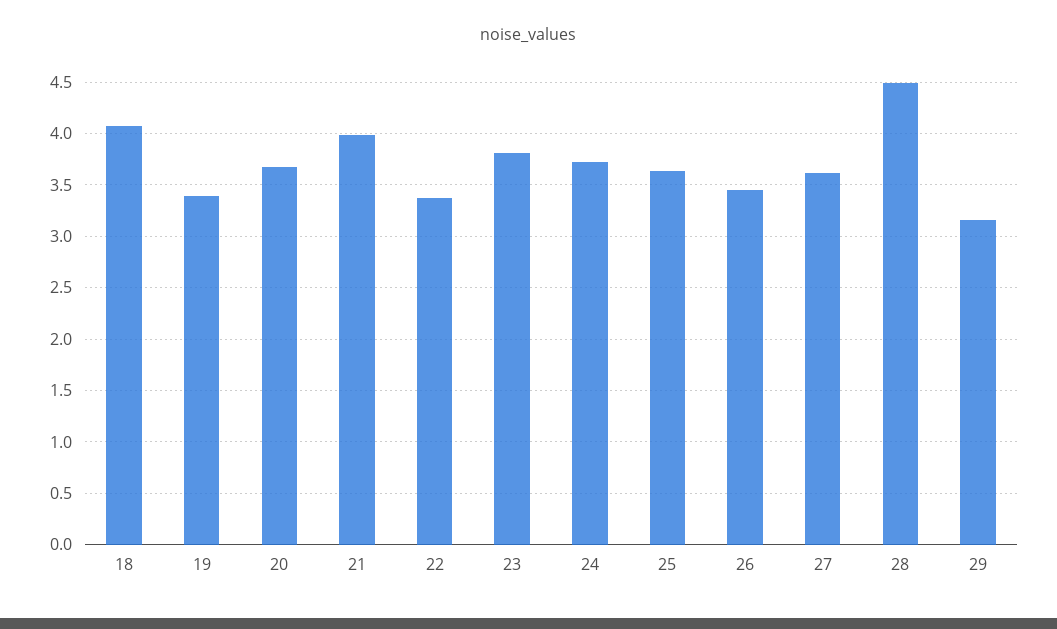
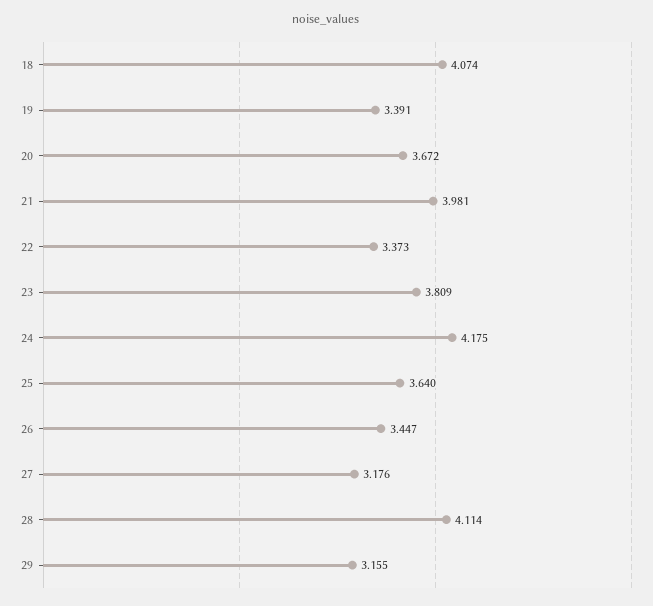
24: 3.7 -> 4.175
27: 3.6 -> 3.176
28: 4.5 -> 4.114

